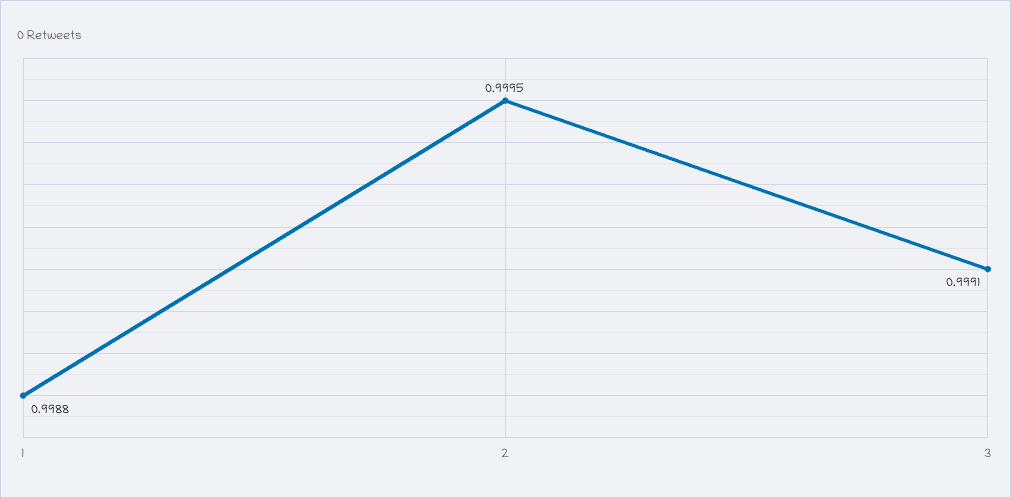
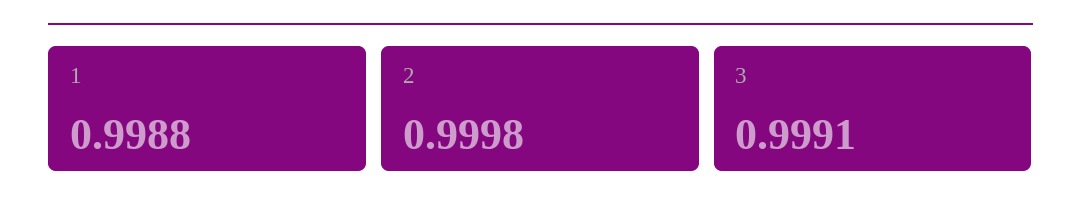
2: 0.9995 -> 0.9998

